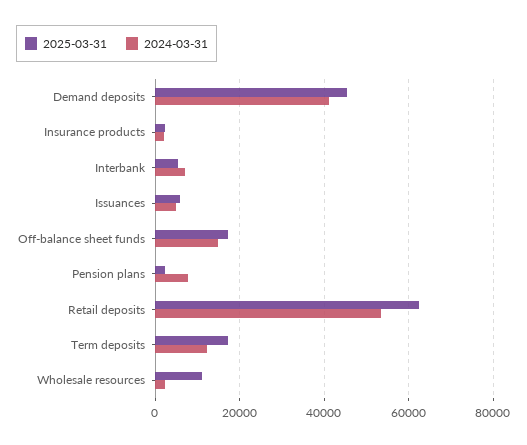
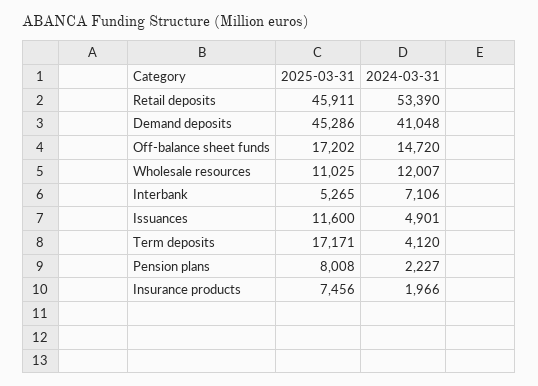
2025-03-31, Insurance products: 2000 -> 7456
2025-03-31, Issuances: 6000 -> 11600
2025-03-31, Pension plans: 2000 -> 8008
2024-03-31, Pension plans: 8000 -> 2227
2025-03-31, Retail deposits: 62000 -> 45911
2024-03-31, Term deposits: 12000 -> 4120
2024-03-31, Wholesale resources: 2000 -> 12007

